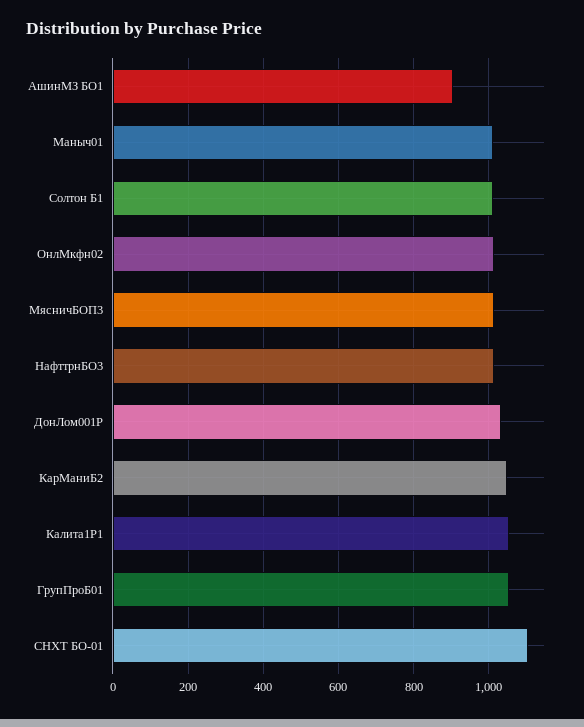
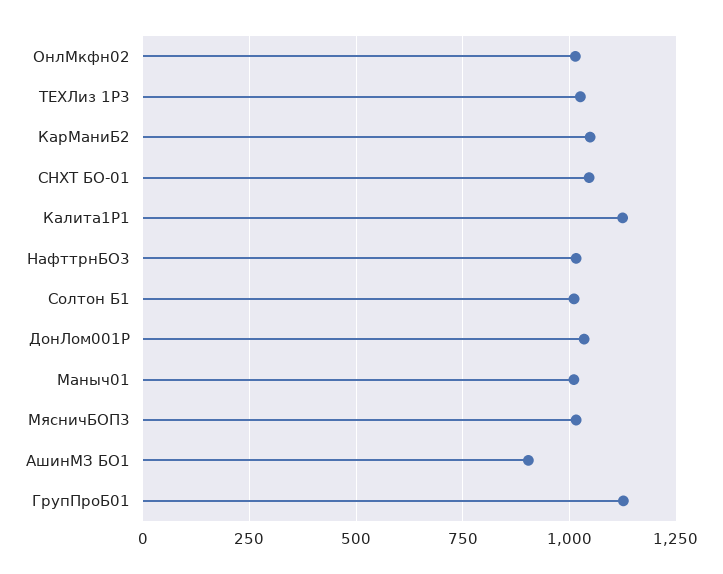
Калита1P1: 1060 -> 1125
ГрупПроБ01: 1060 -> 1125
СНХТ БО-01: 1100 -> 1050
ТЕХЛиз 1P3: none -> 1025

